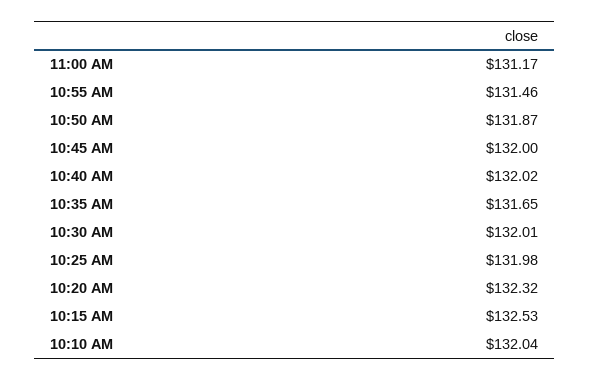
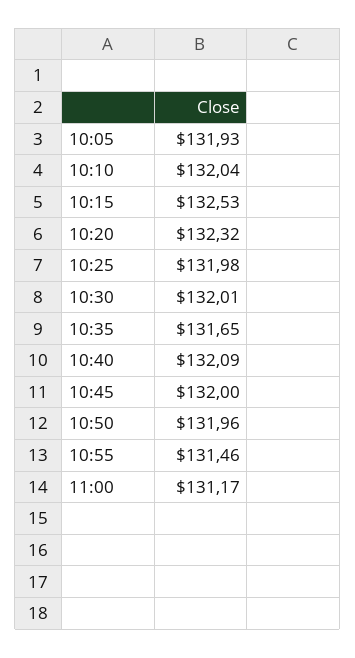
10:50 AM: 131.87 -> 131.96
10:40 AM: 132.02 -> 132.09
10:05: none -> 131.93

